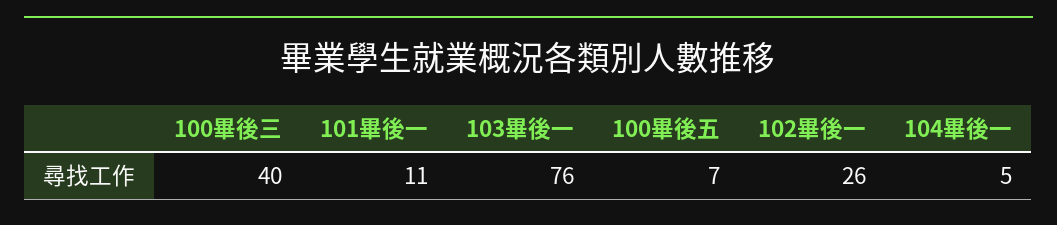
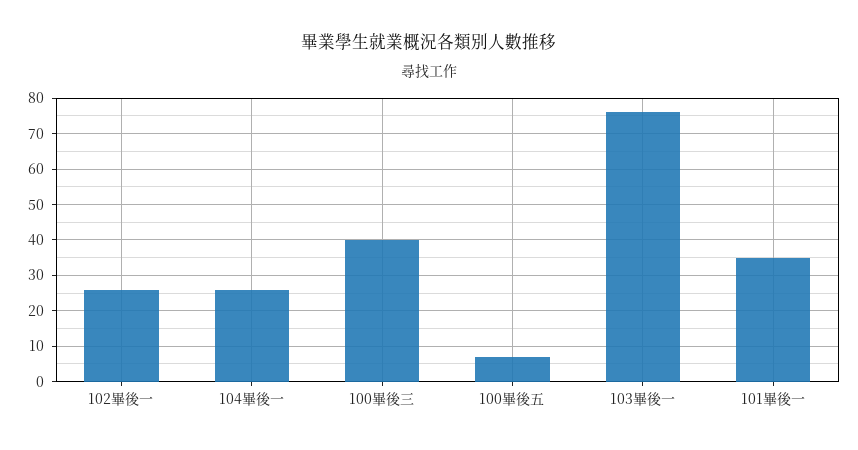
101畢後一: 11 -> 35
104畢後一: 5 -> 25

